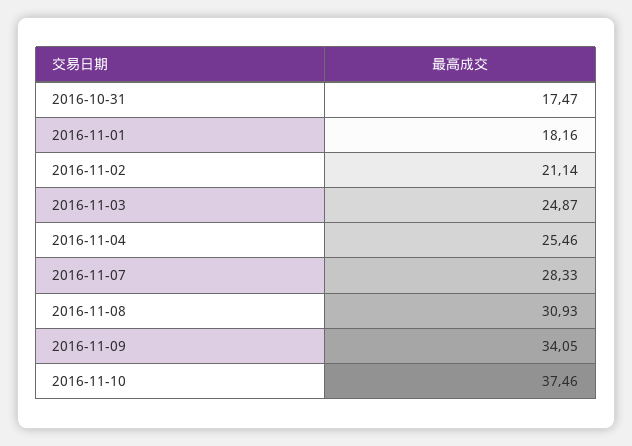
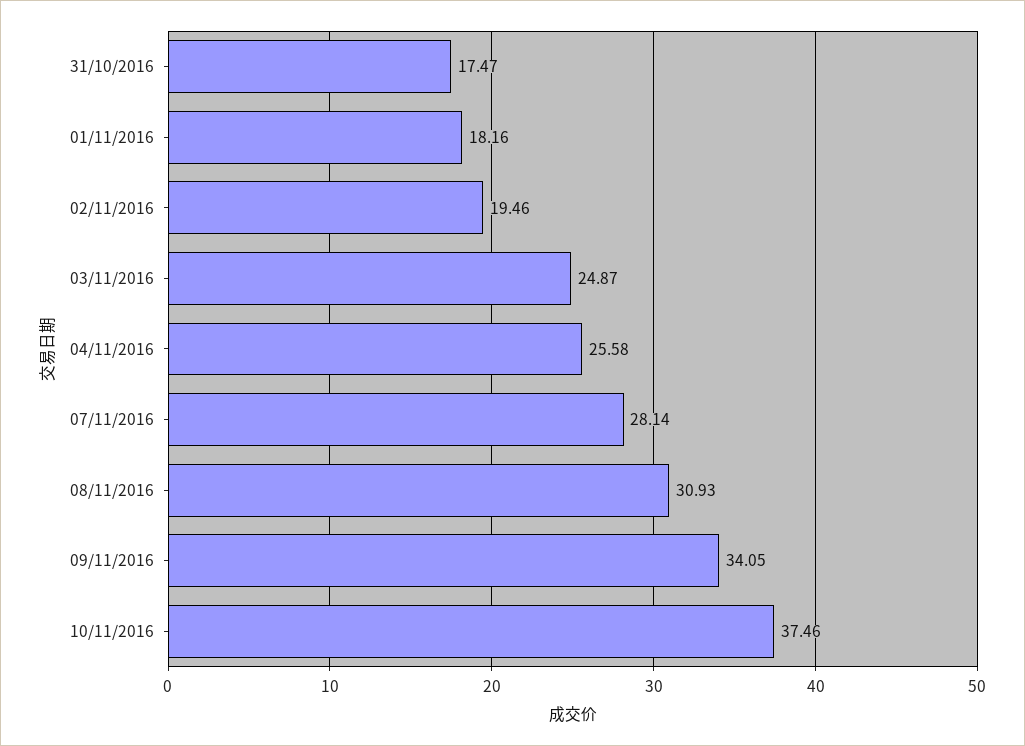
2016-11-02: 21.14 -> 19.46
2016-11-04: 25.46 -> 25.58
2016-11-07: 28.33 -> 28.14

